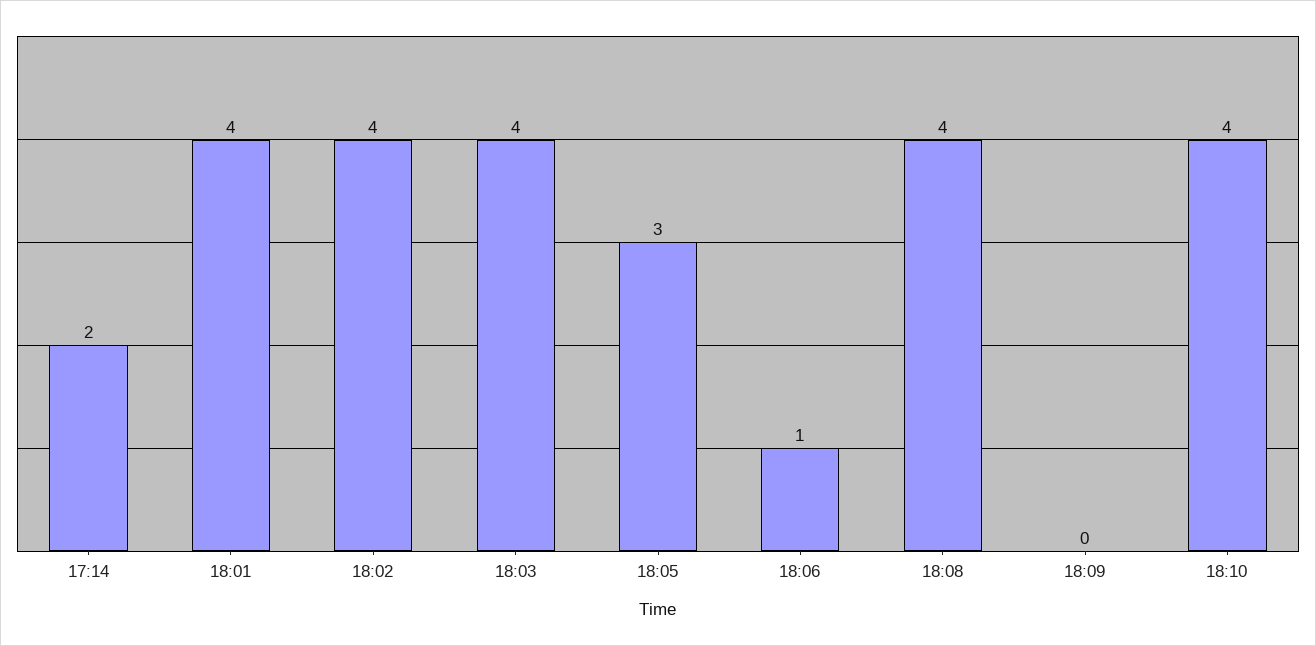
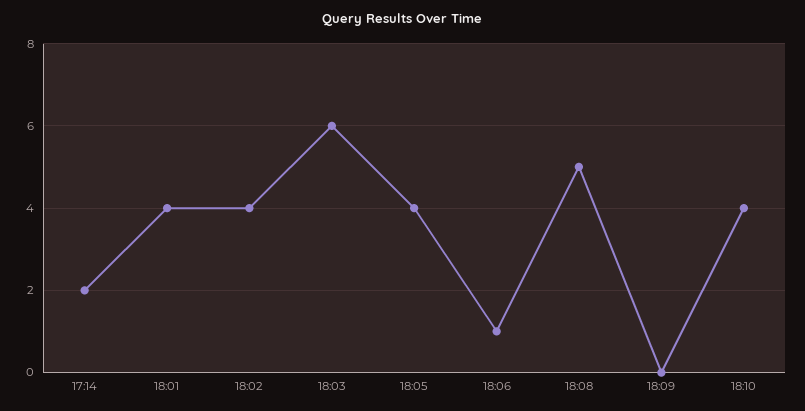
18:03: 4 -> 6
18:05: 3 -> 4
18:08: 4 -> 5

